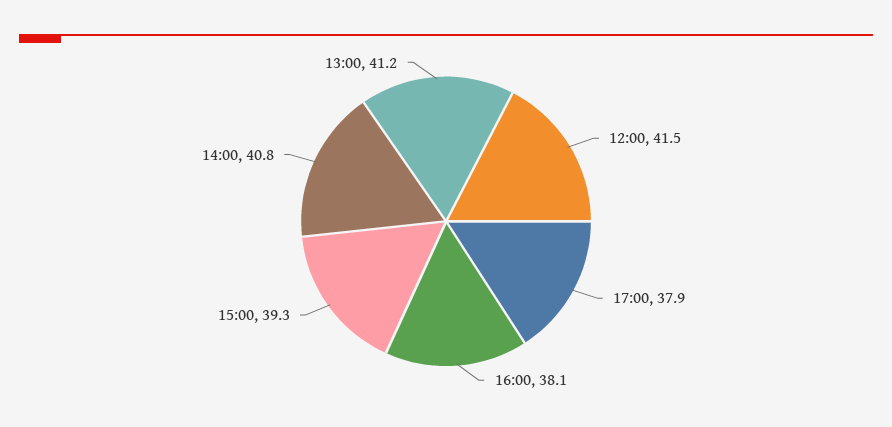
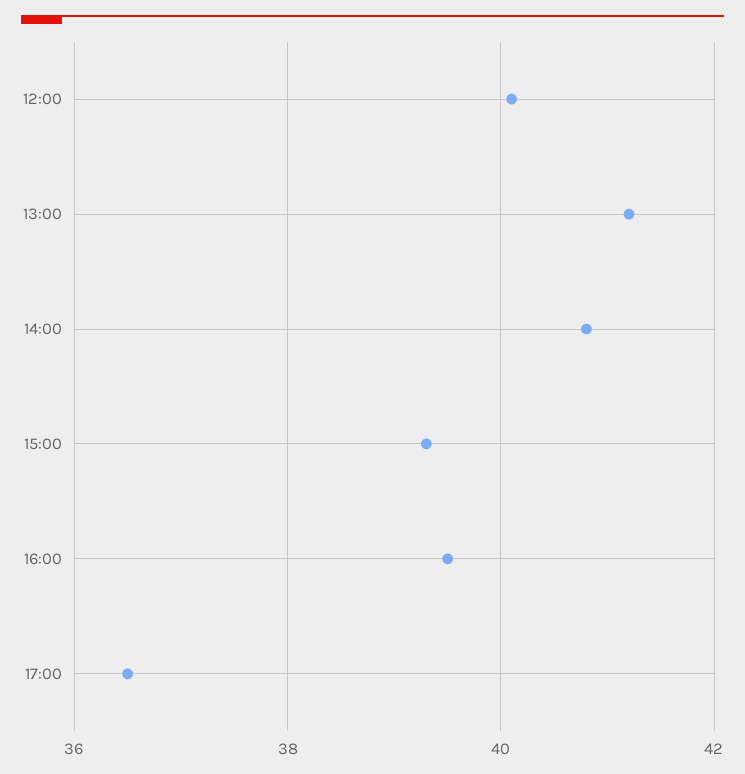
12:00: 41.5 -> 40
17:00: 37.9 -> 36.5
16:00: 38.1 -> 39.5

